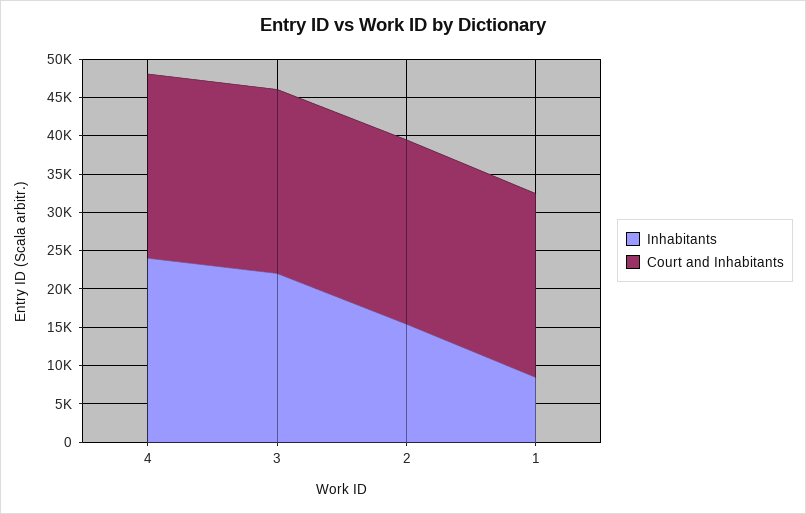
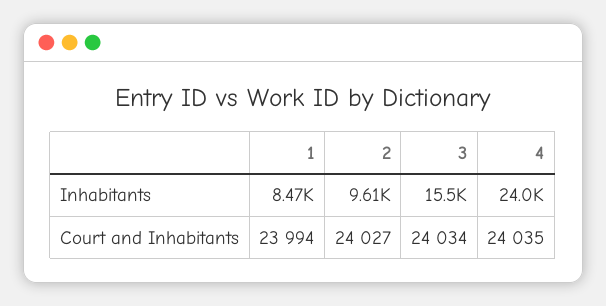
Inhabitants, 3: 22500 -> 15500
Inhabitants, 2: 15000 -> 9610

